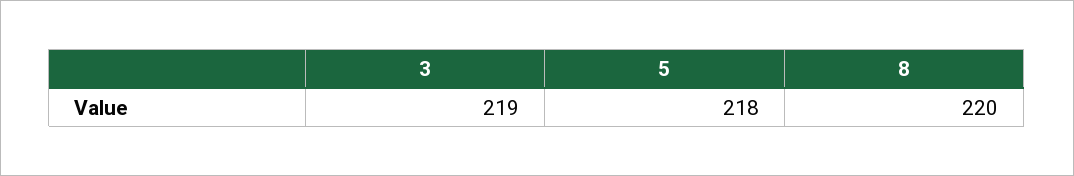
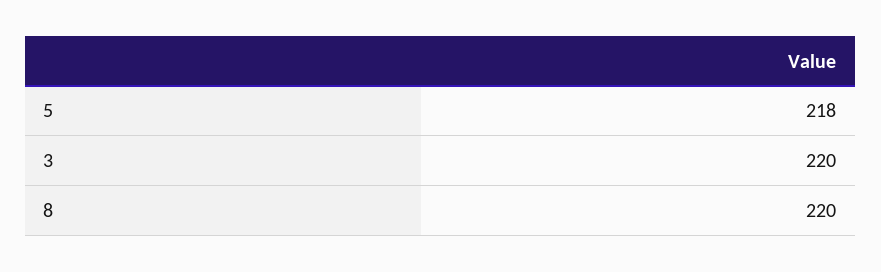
3: 219 -> 220

